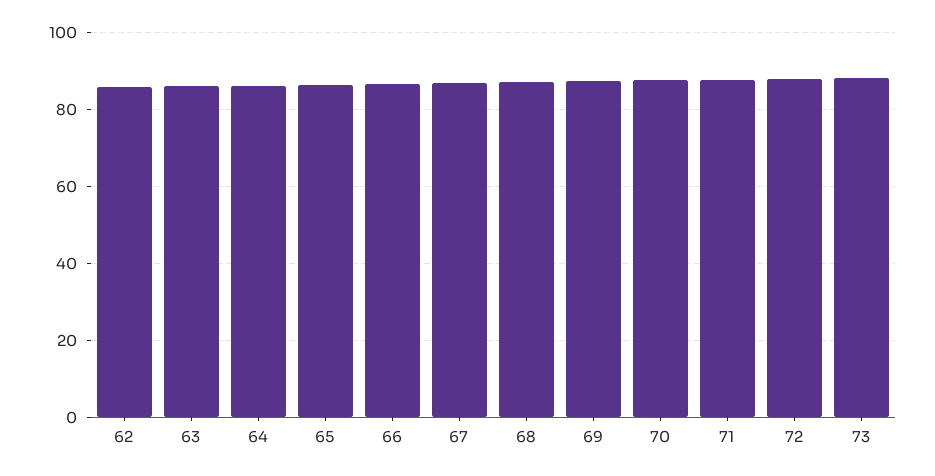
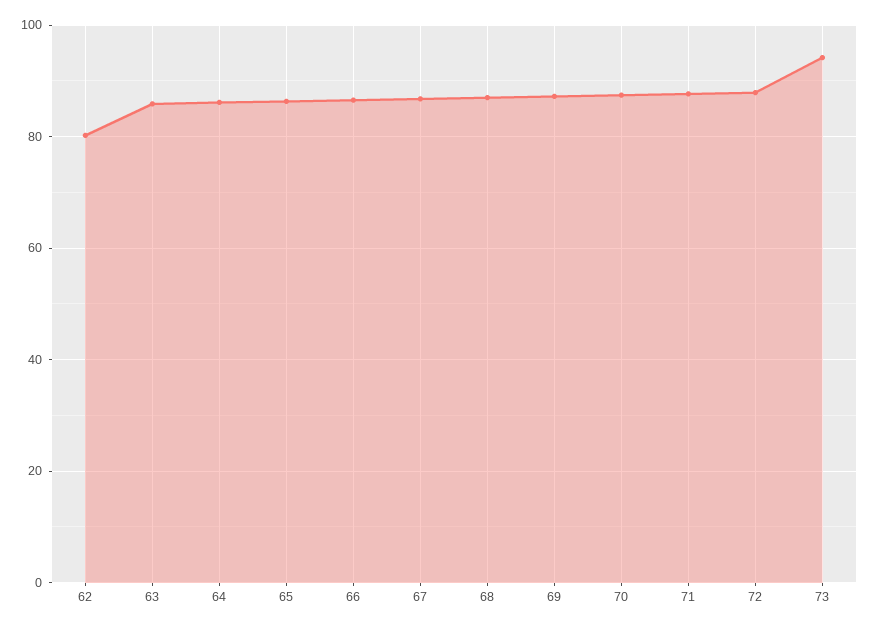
62: 86 -> 80
73: 88 -> 94

